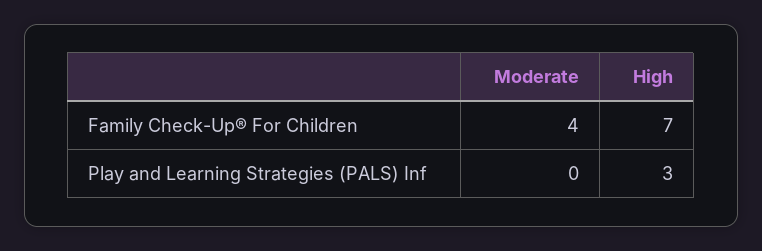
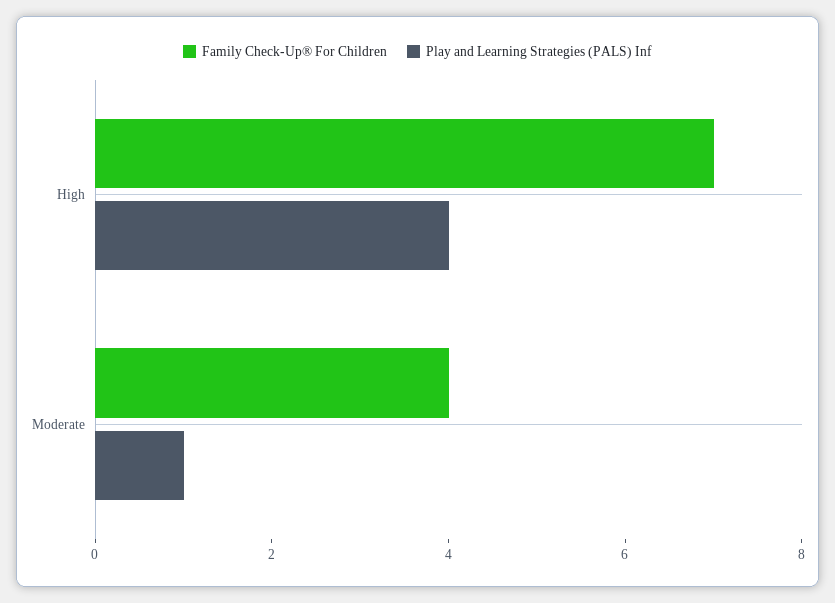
Play and Learning Strategies (PALS) Inf, Moderate: 0 -> 1
Play and Learning Strategies (PALS) Inf, High: 3 -> 4

